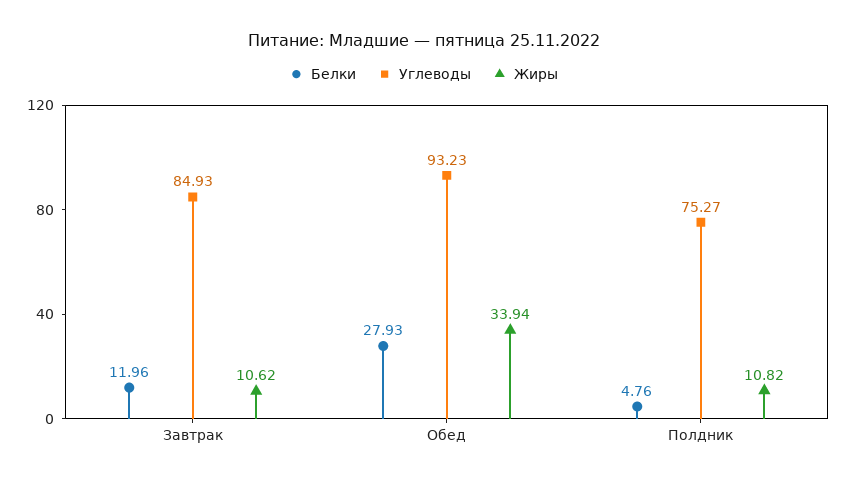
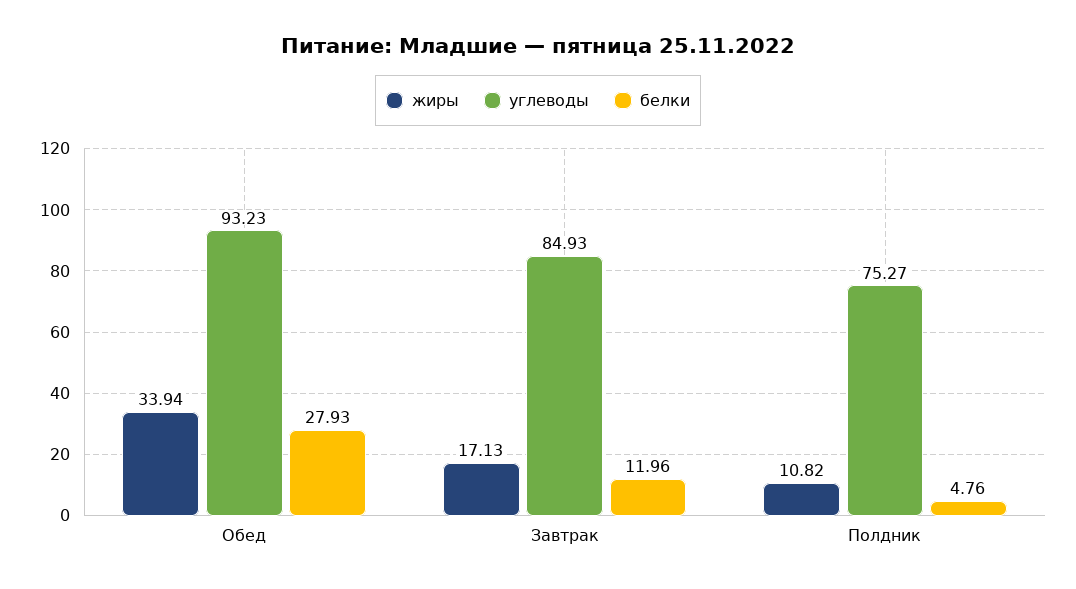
Жиры, Завтрак: 10.62 -> 17.13

